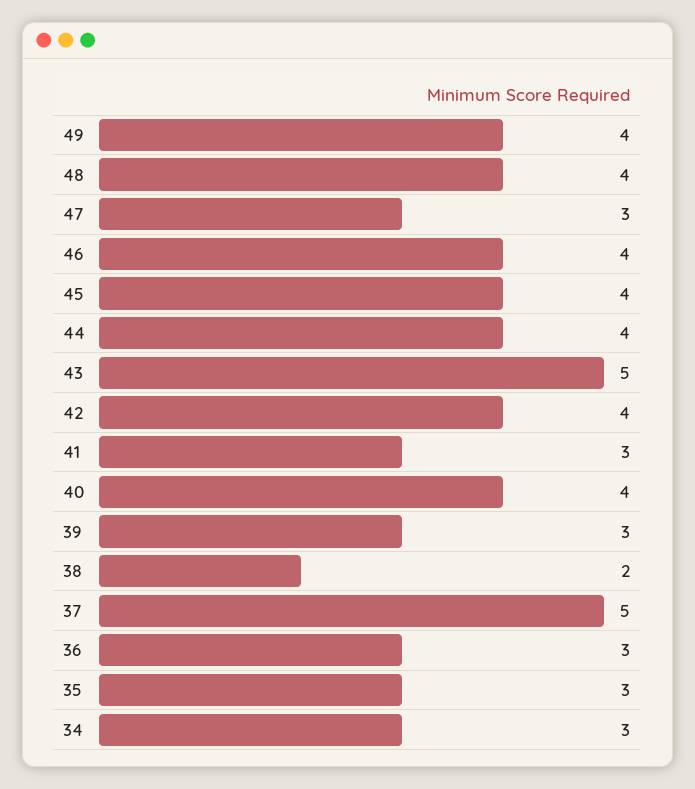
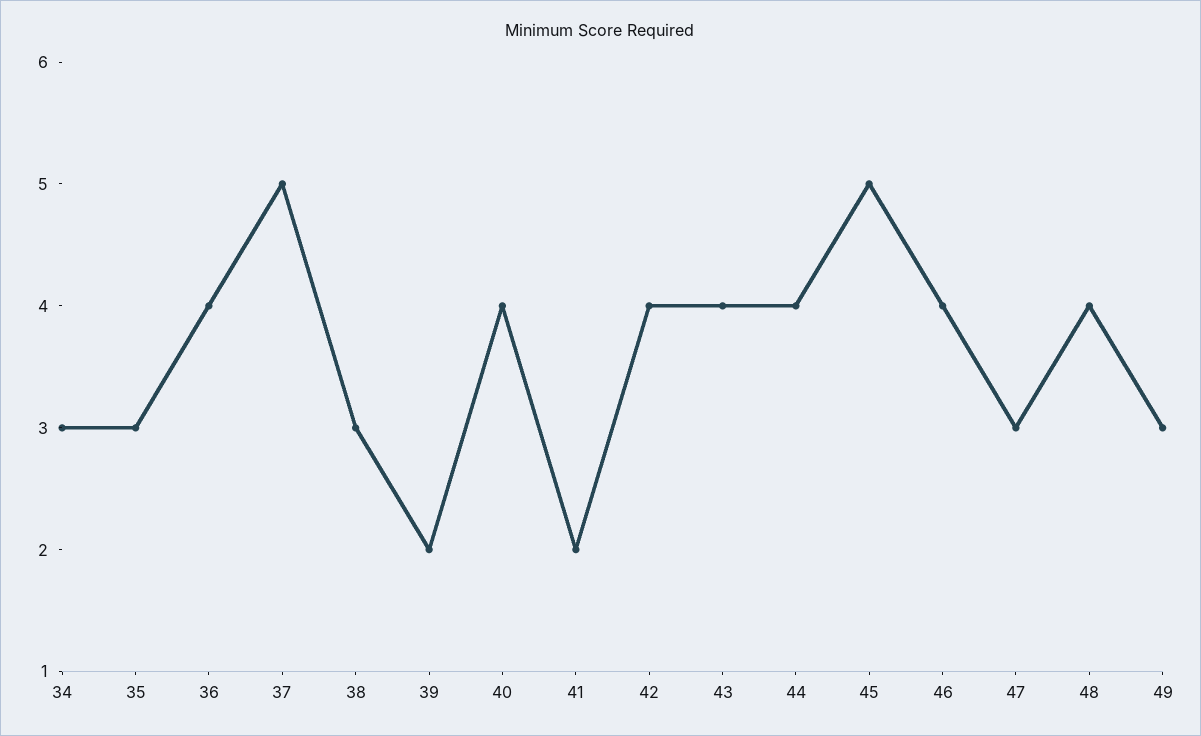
49: 4 -> 3
45: 4 -> 5
43: 5 -> 4
41: 3 -> 2
39: 3 -> 2
38: 2 -> 3
36: 3 -> 4

